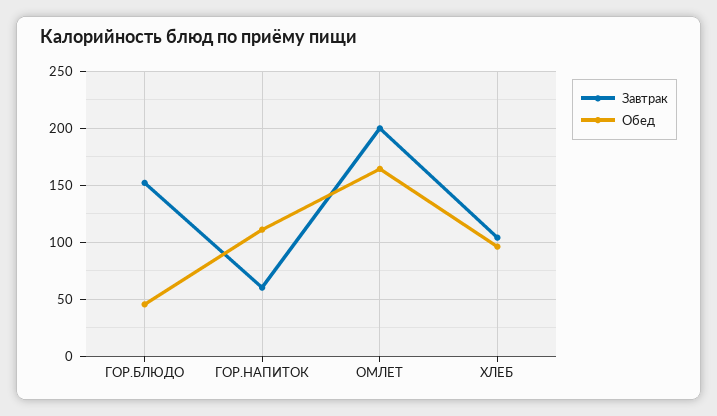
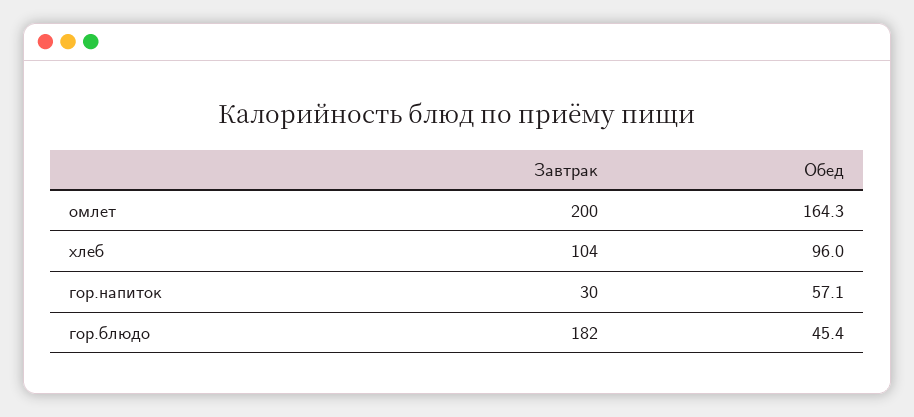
Завтрак, ГОР.БЛЮДО: 150 -> 182
Завтрак, ГОР.НАПИТОК: 60 -> 30
Обед, ГОР.НАПИТОК: 110 -> 57.1

